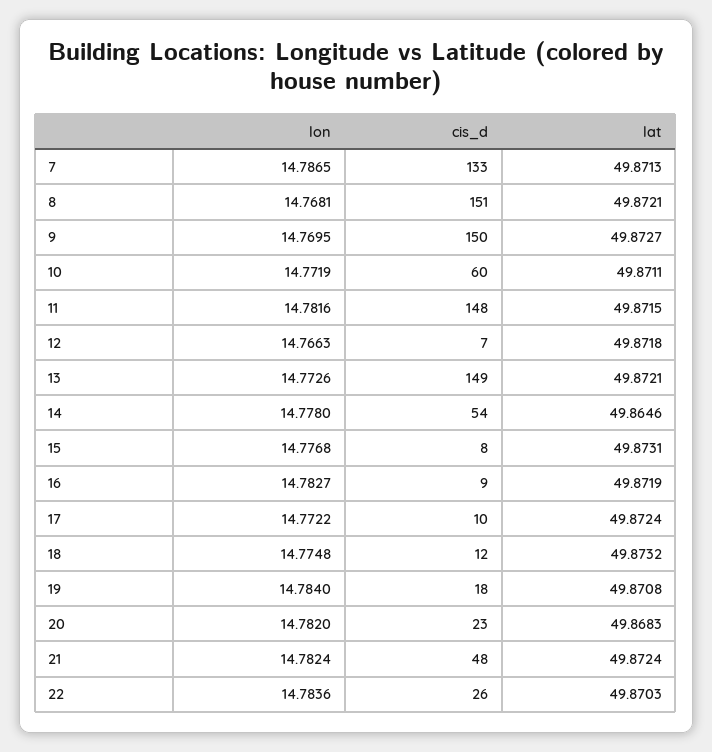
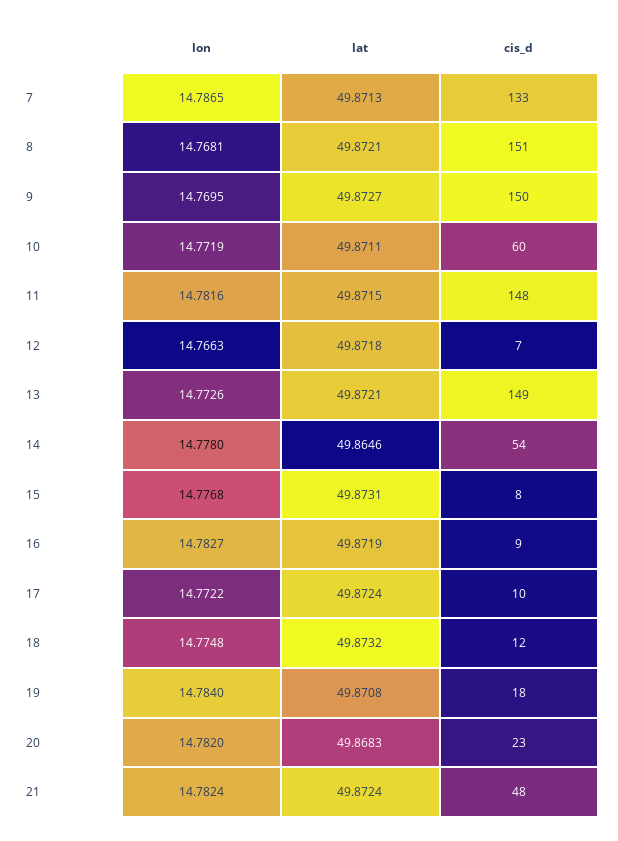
lon, 22: 14.7836 -> none
cis_d, 22: 26 -> none
lat, 22: 49.8703 -> none

